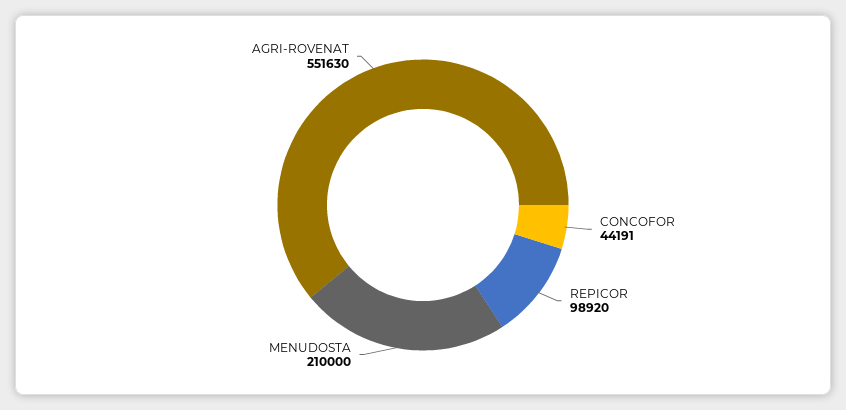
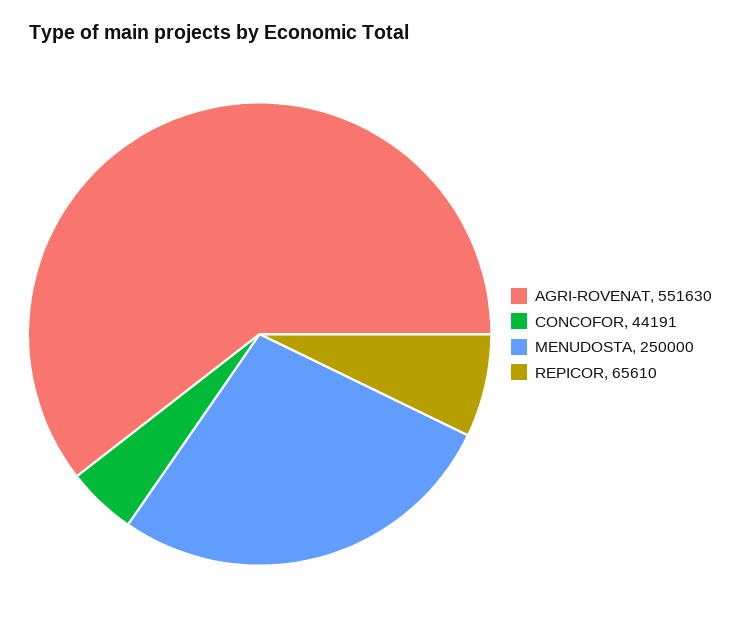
REPICOR: 98920 -> 65610
MENUDOSTA: 210000 -> 250000

